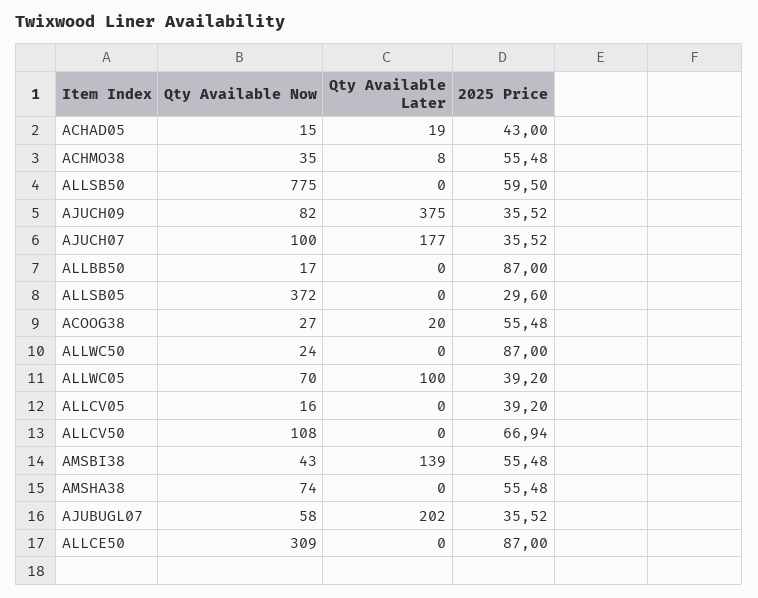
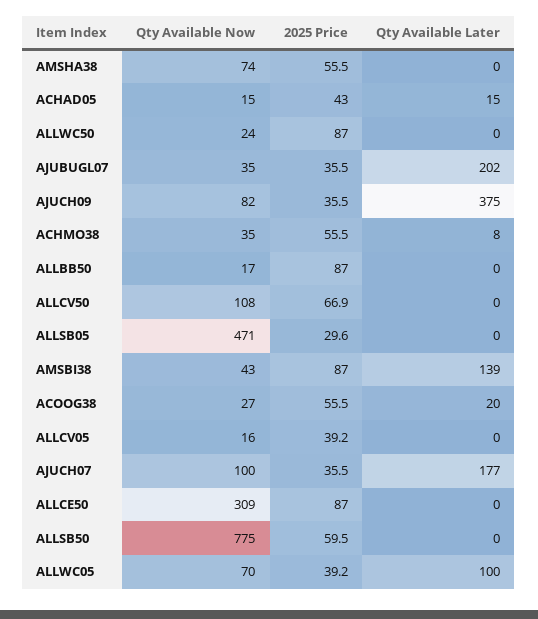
Qty Available Later, ACHAD05: 19 -> 15
Qty Available Now, ALLSB05: 372 -> 471
2025 Price, AMSBI38: 55.48 -> 87
Qty Available Now, AJUBUGL07: 58 -> 35

